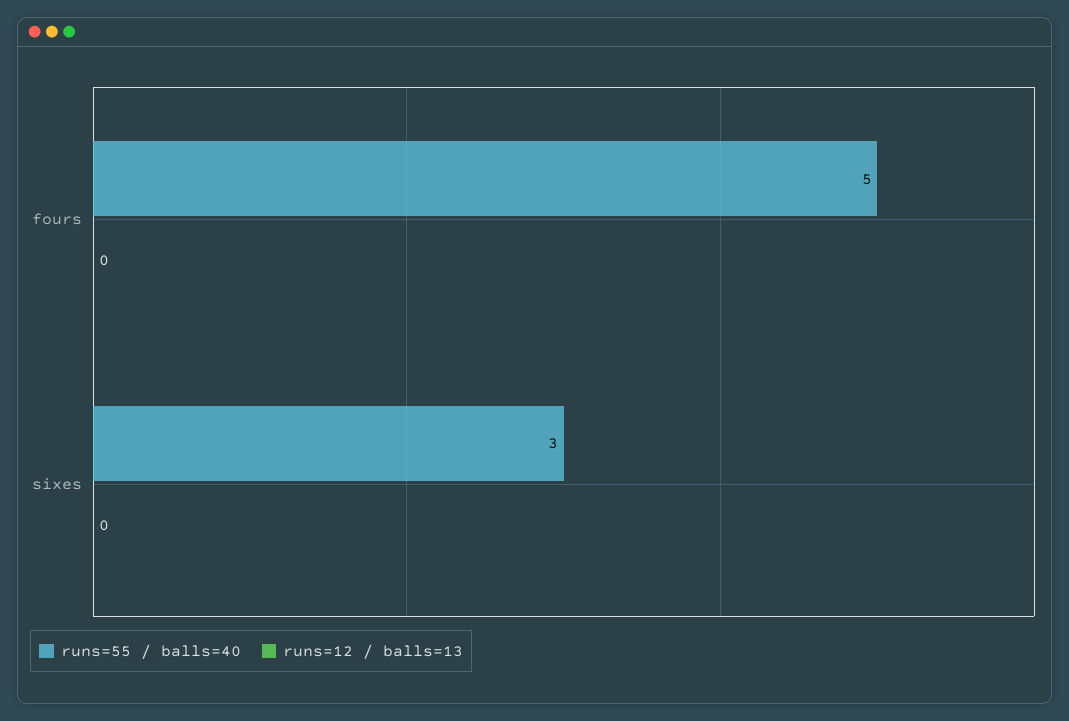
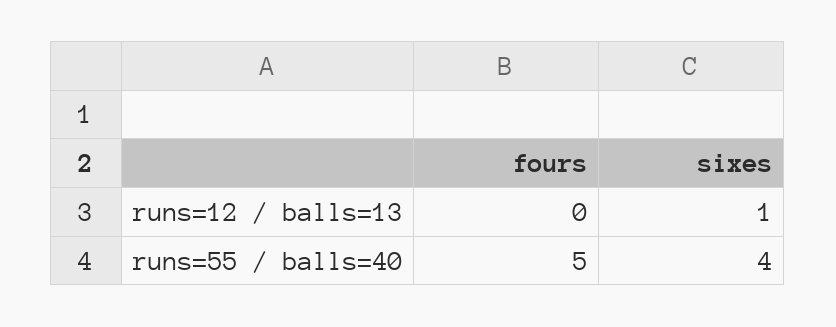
runs=55 / balls=40, sixes: 3 -> 4
runs=12 / balls=13, sixes: 0 -> 1

